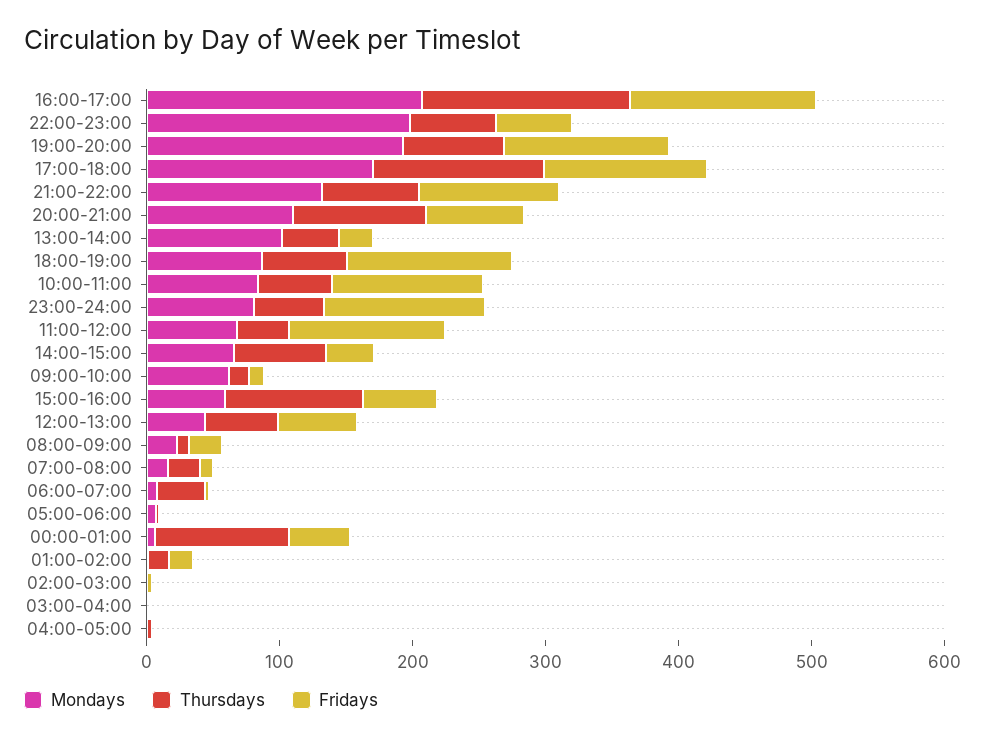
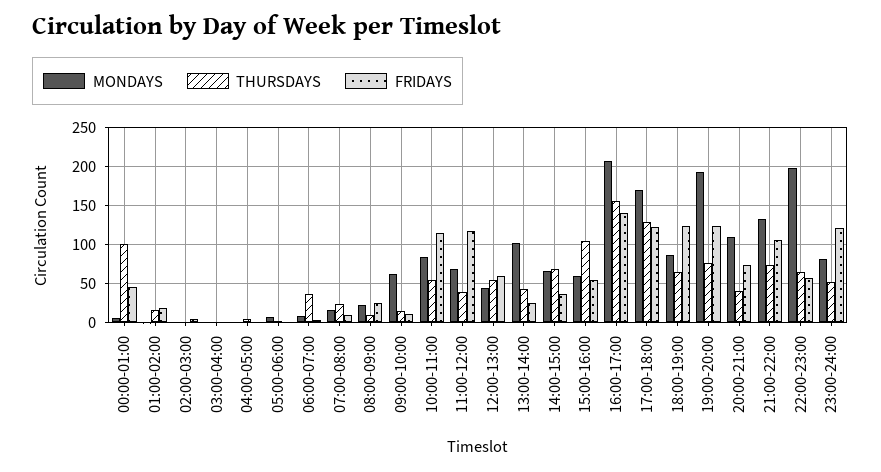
Thursdays, 20:00-21:00: 100 -> 40

